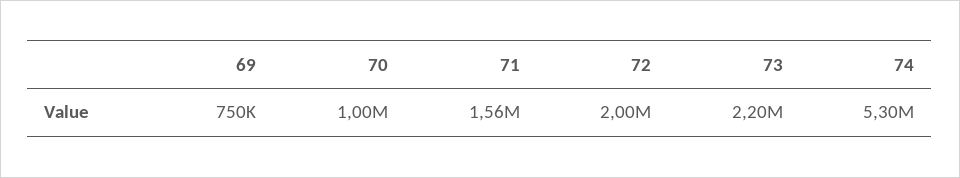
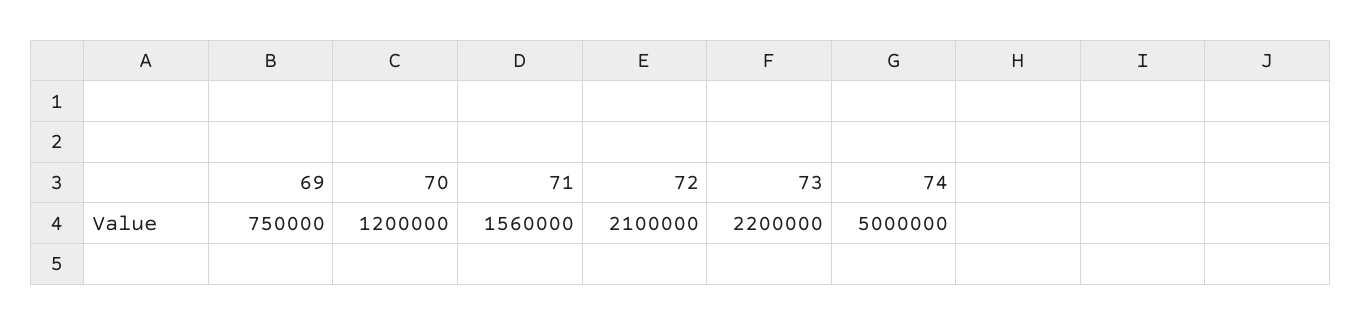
70: 1000000 -> 1200000
72: 2000000 -> 2100000
74: 5300000 -> 5000000

